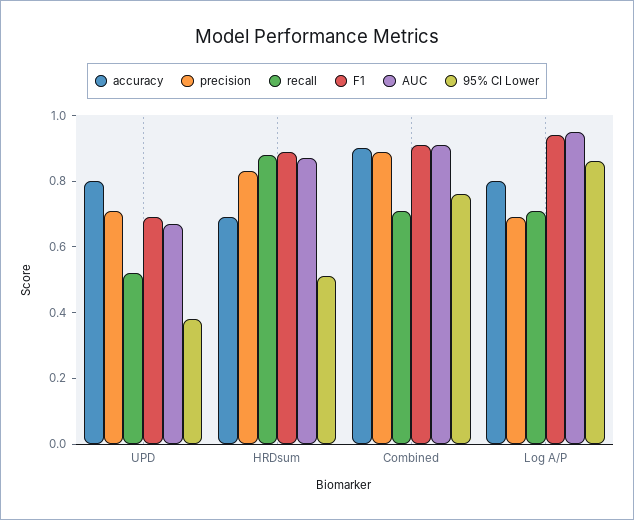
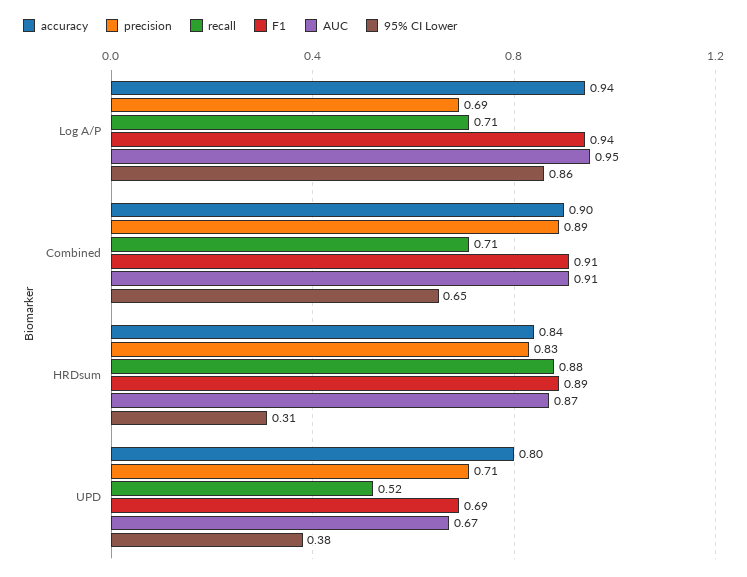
accuracy, HRDsum: 0.7 -> 0.84
95% CI Lower, HRDsum: 0.5 -> 0.31
95% CI Lower, Combined: 0.75 -> 0.65
accuracy, Log A/P: 0.8 -> 0.94

